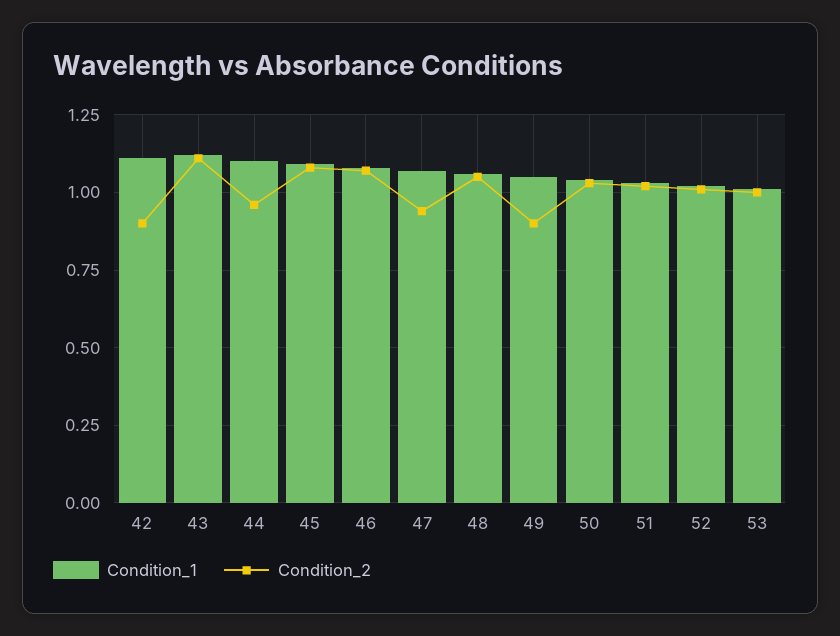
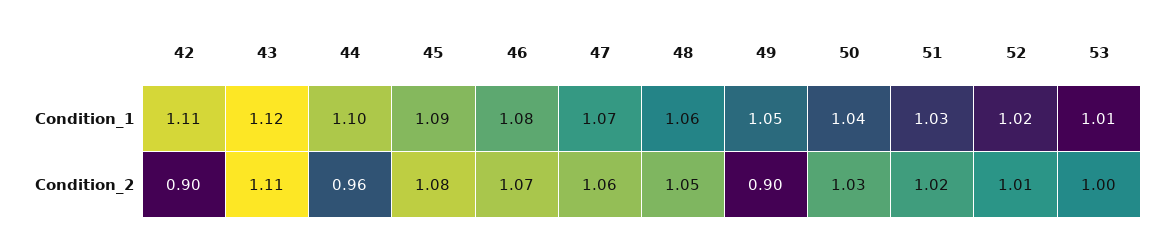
Condition_2, 47: 0.95 -> 1.06

